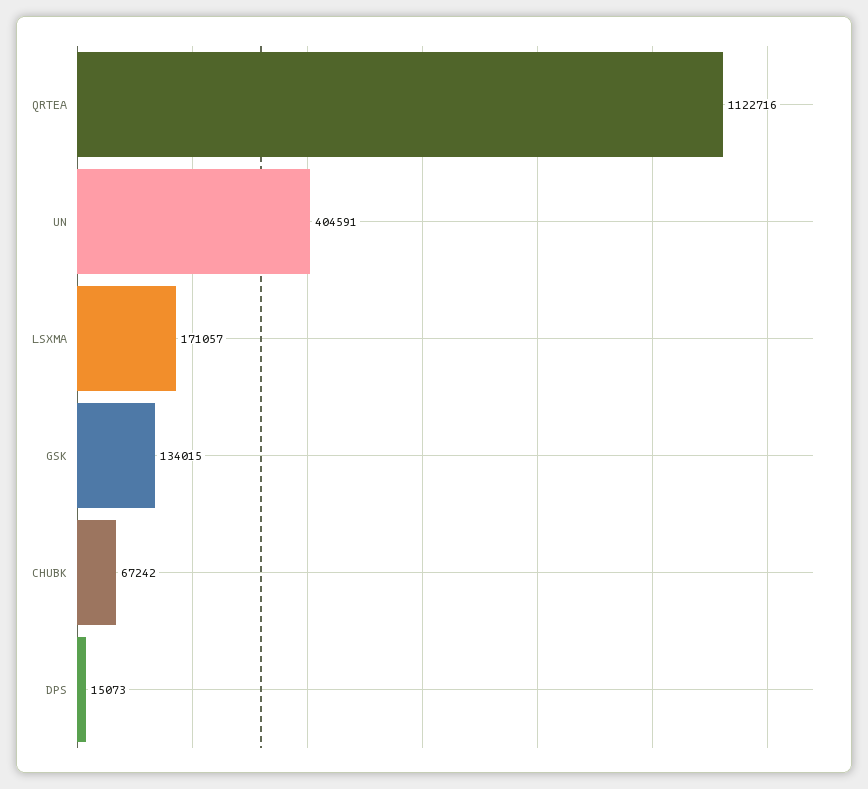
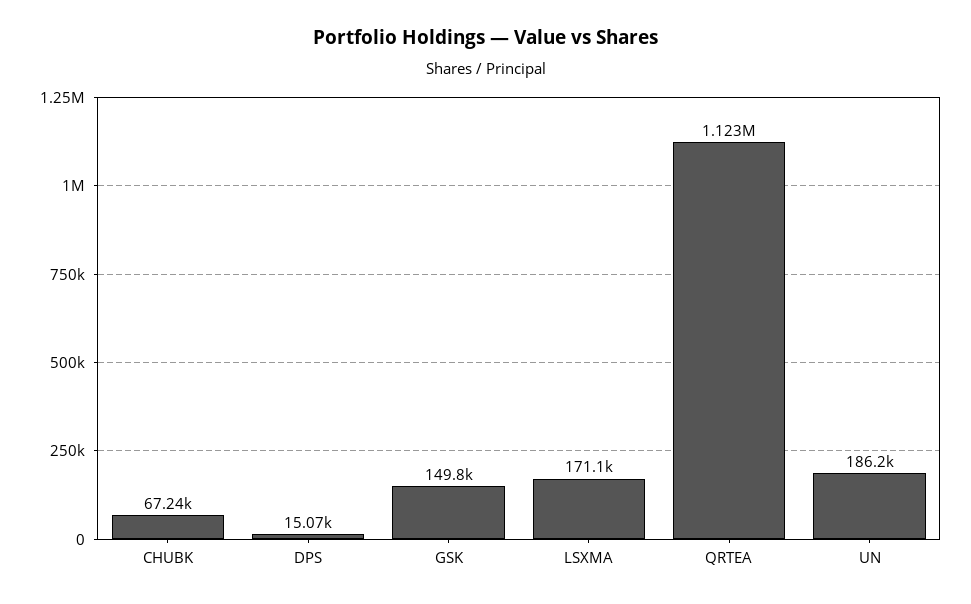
UN: 404591 -> 186200
GSK: 134015 -> 149800

